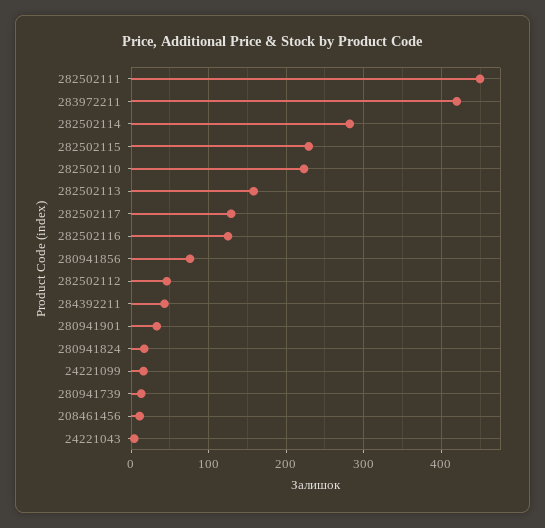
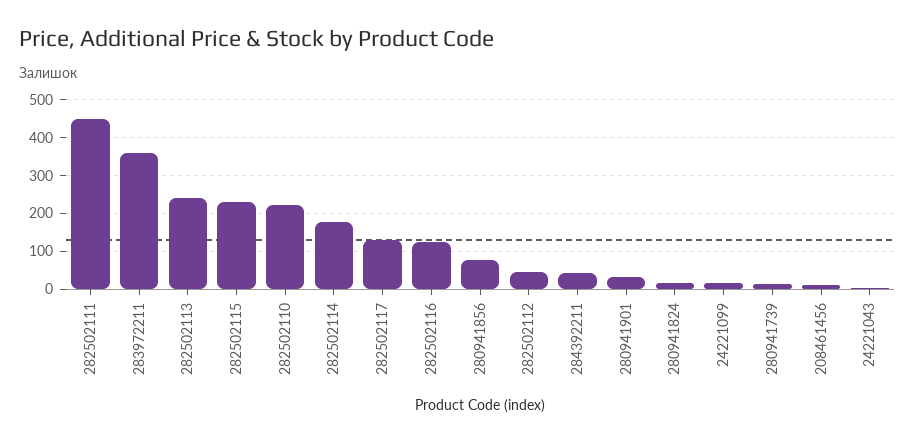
283972211: 420 -> 360
282502114: 280 -> 180
282502113: 160 -> 240

